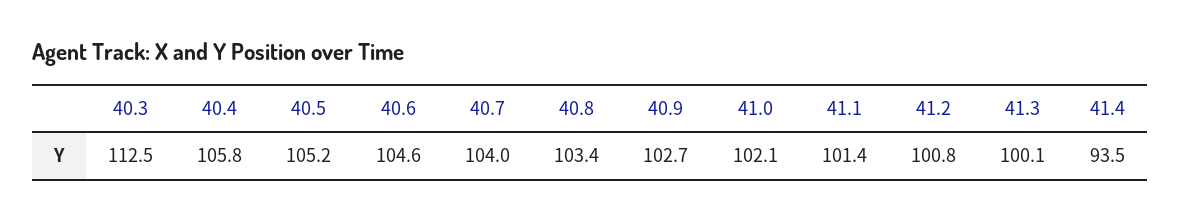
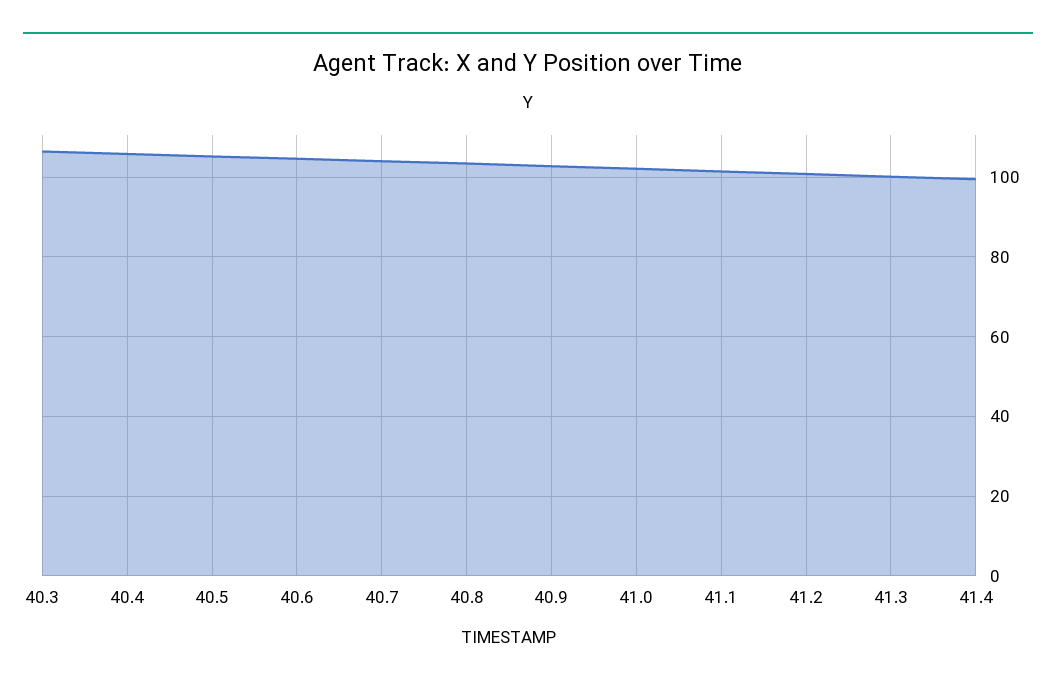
40.3: 112.5 -> 106
41.4: 93.5 -> 100

